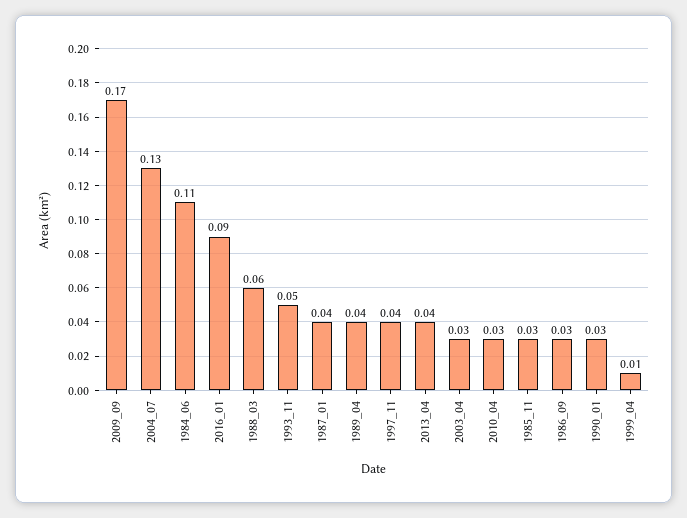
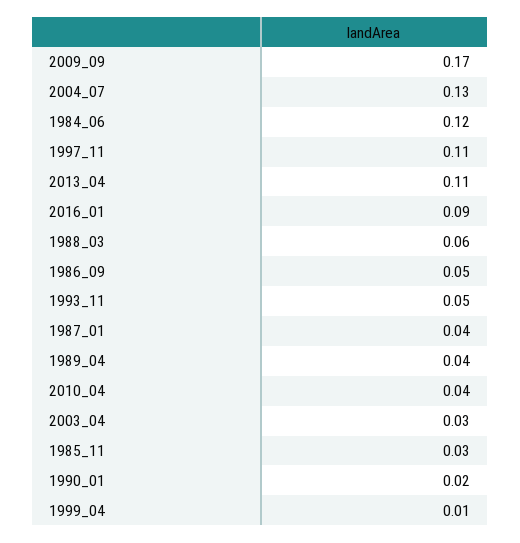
1984_06: 0.11 -> 0.12
1997_11: 0.04 -> 0.11
2013_04: 0.04 -> 0.11
2010_04: 0.03 -> 0.04
1986_09: 0.03 -> 0.05
1990_01: 0.03 -> 0.02

